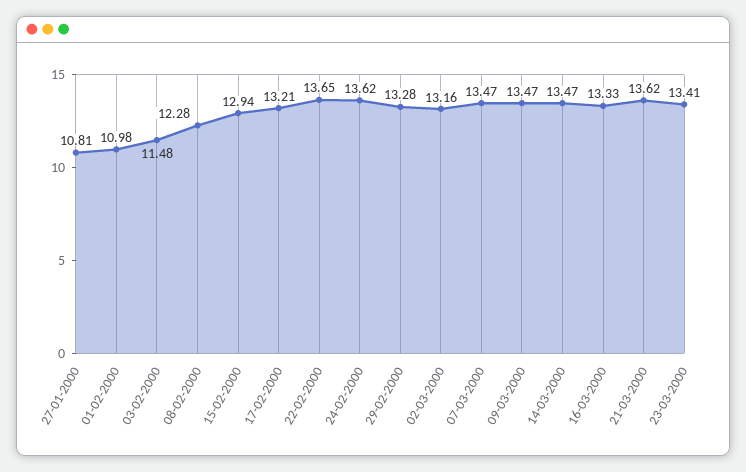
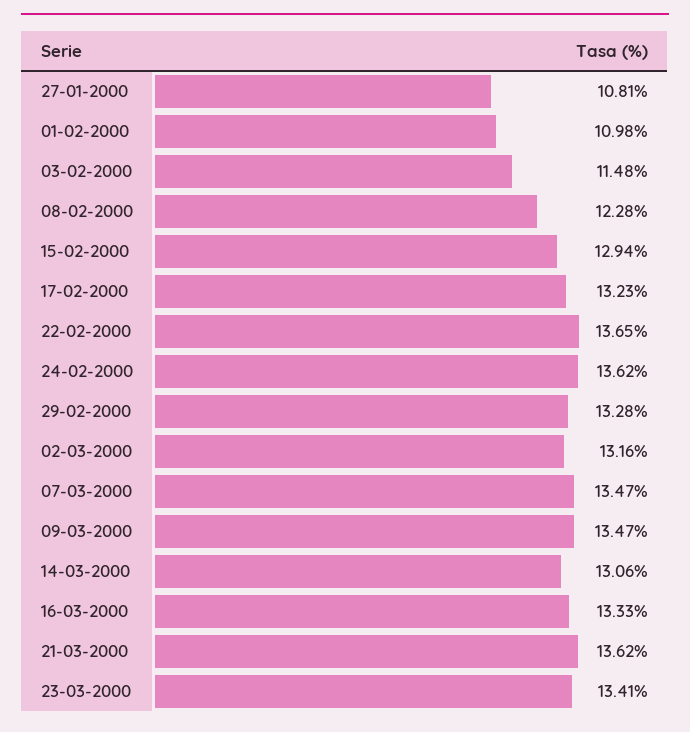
17-02-2000: 13.21 -> 13.23
14-03-2000: 13.47 -> 13.06

